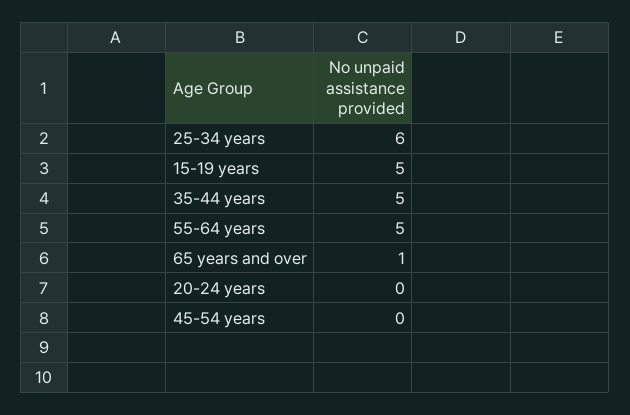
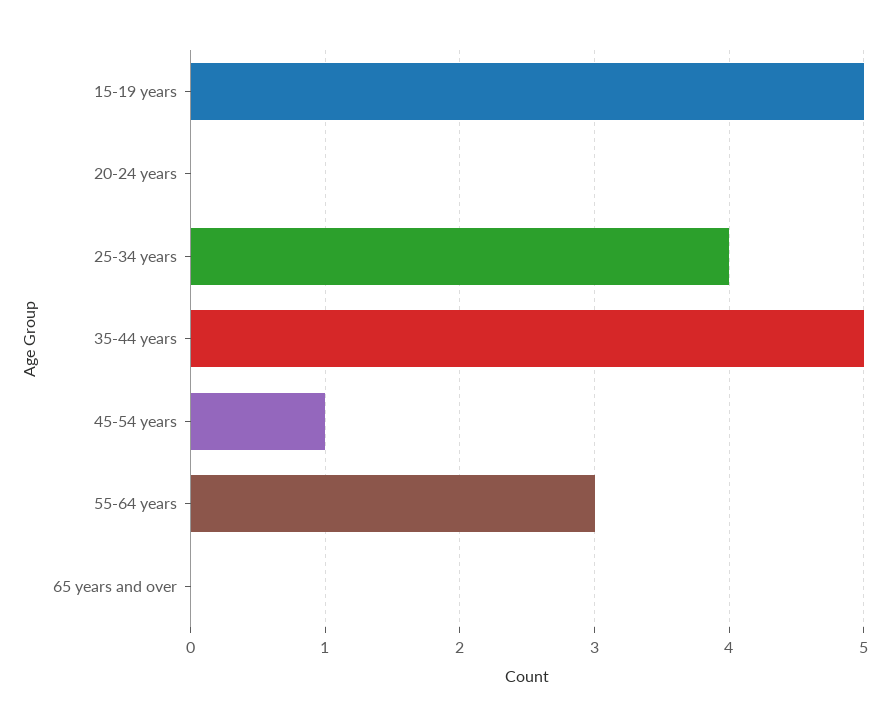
25-34 years: 6 -> 4
55-64 years: 5 -> 3
65 years and over: 1 -> 0
45-54 years: 0 -> 1

